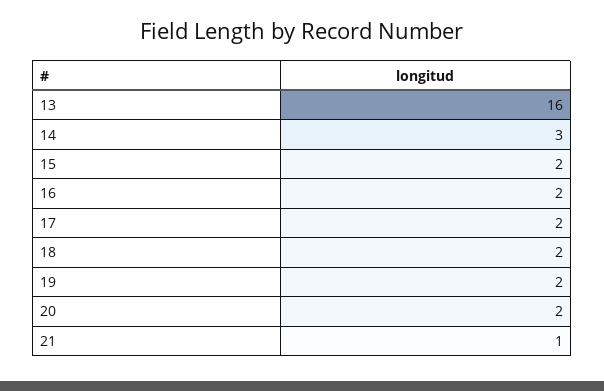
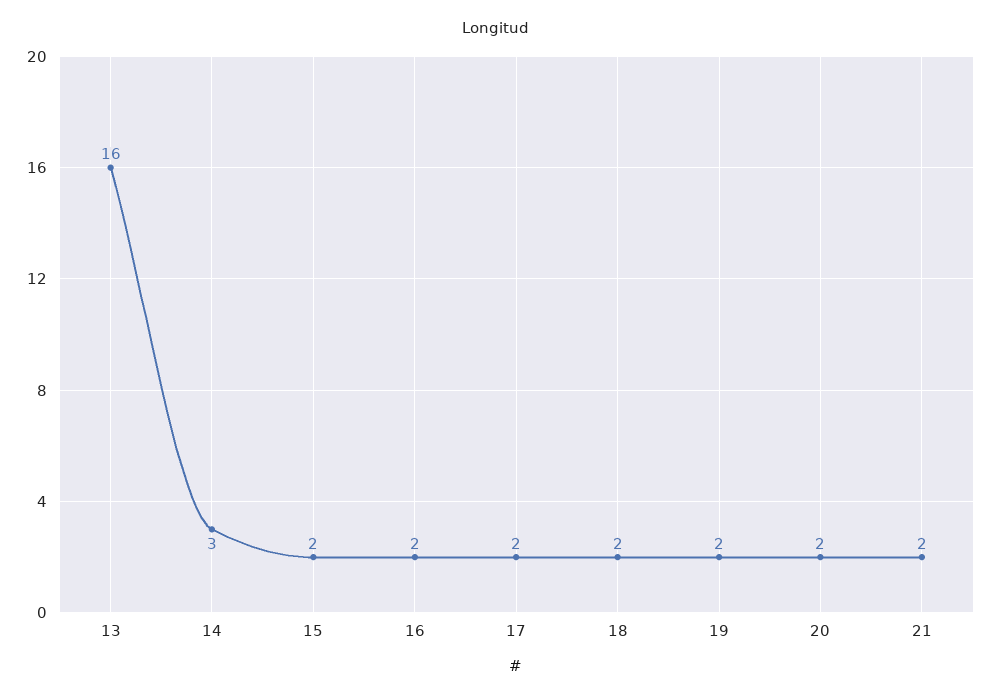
21: 1 -> 2

